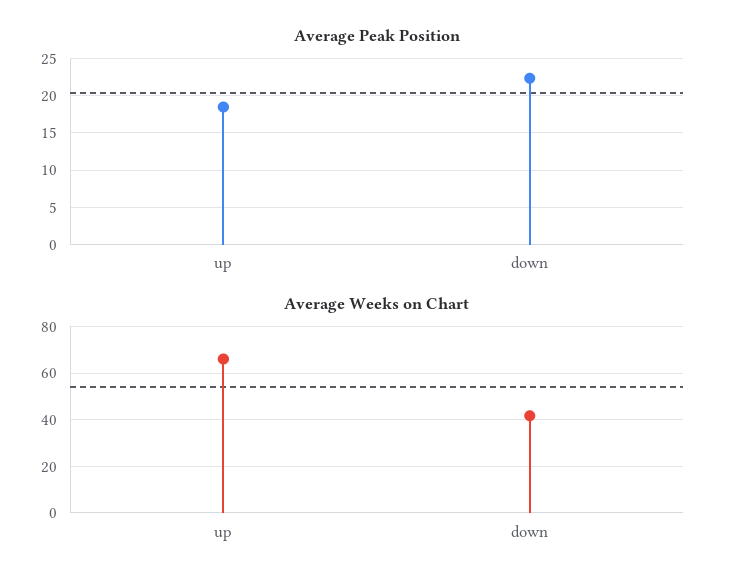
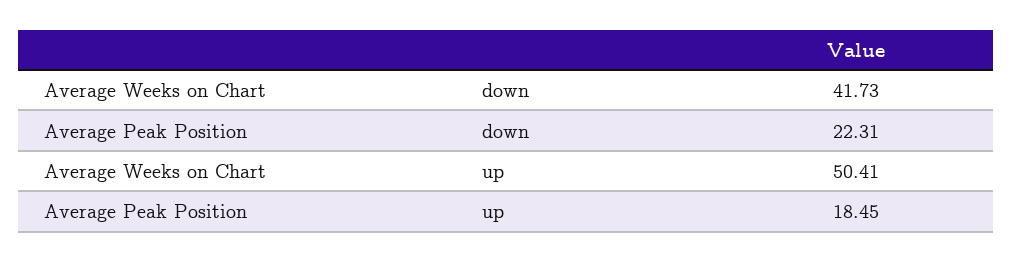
Average Weeks on Chart, up: 65 -> 50.41

